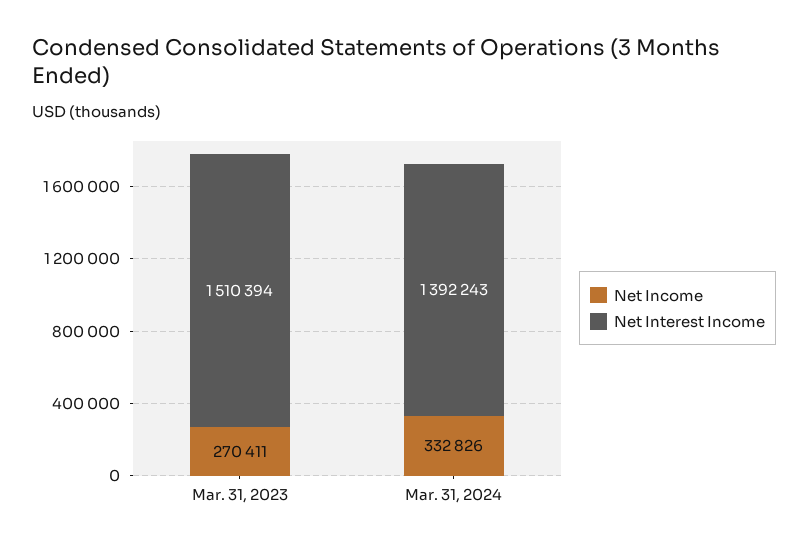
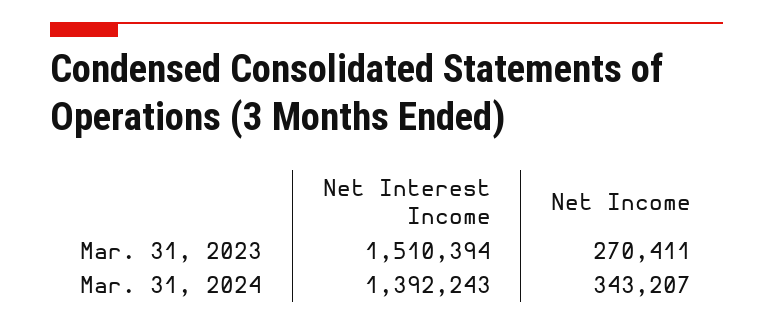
Net Income, Mar. 31, 2024: 332826 -> 343207

